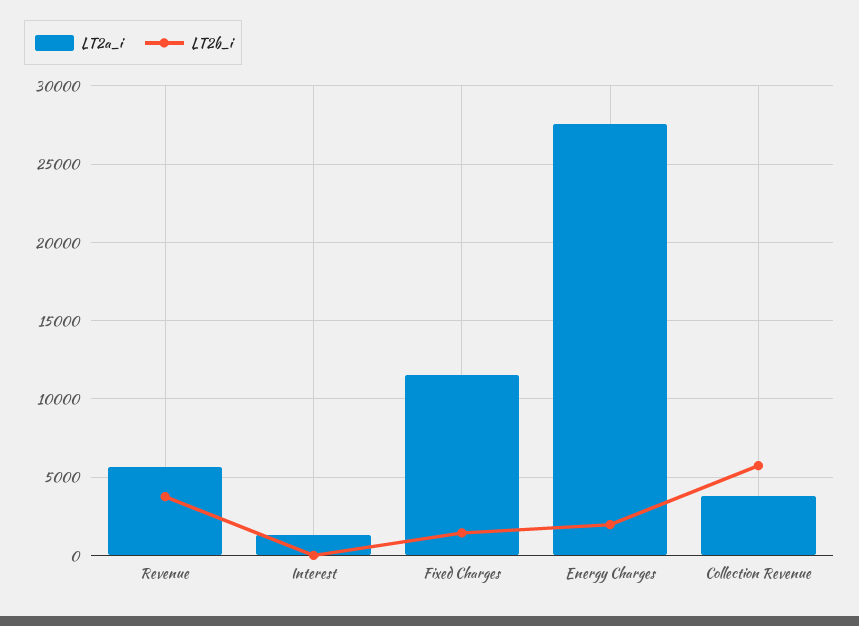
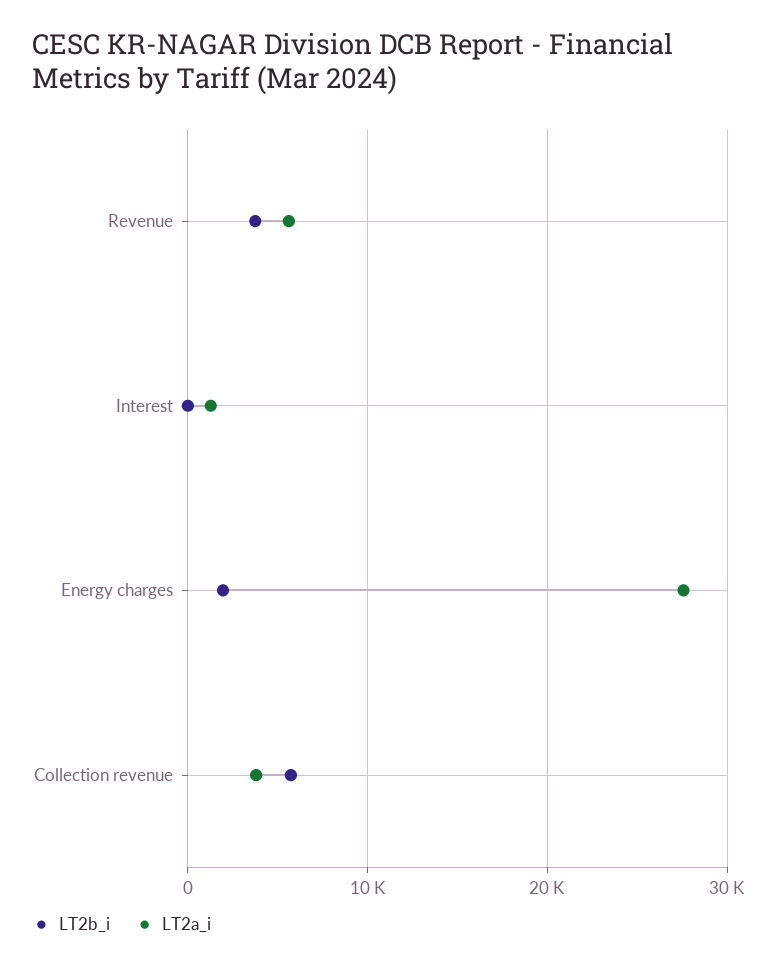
LT2a_i, Fixed Charges: 11500 -> none
LT2b_i, Fixed Charges: 1500 -> none

